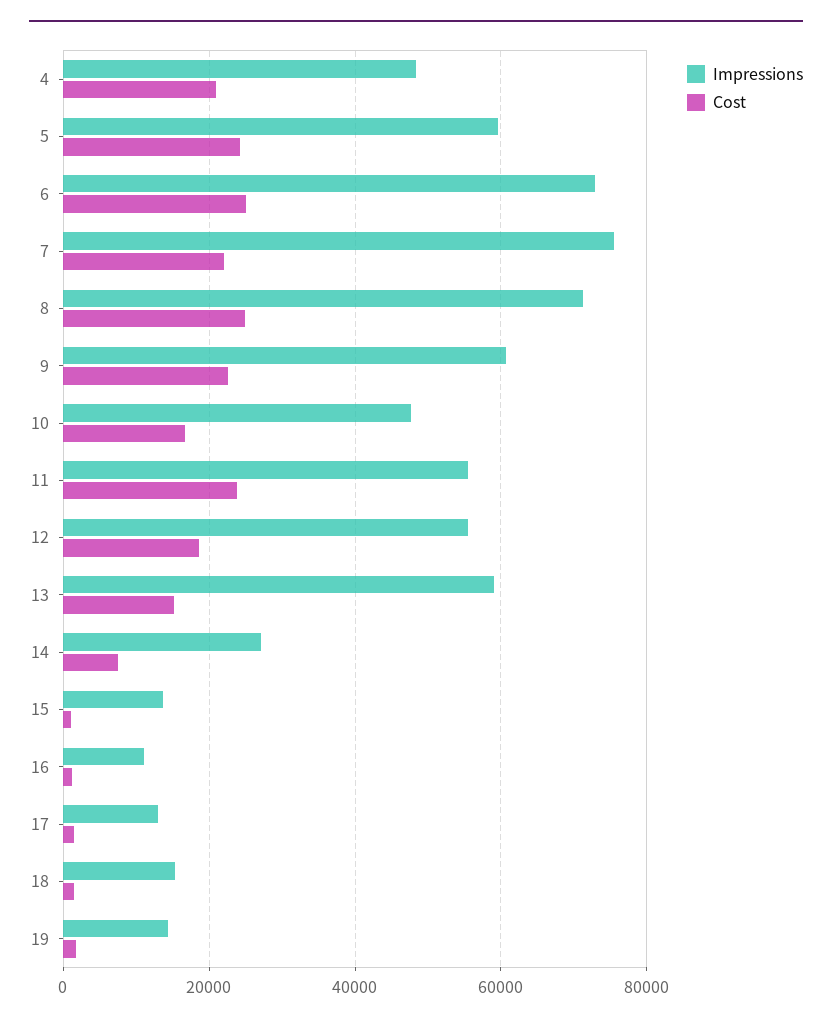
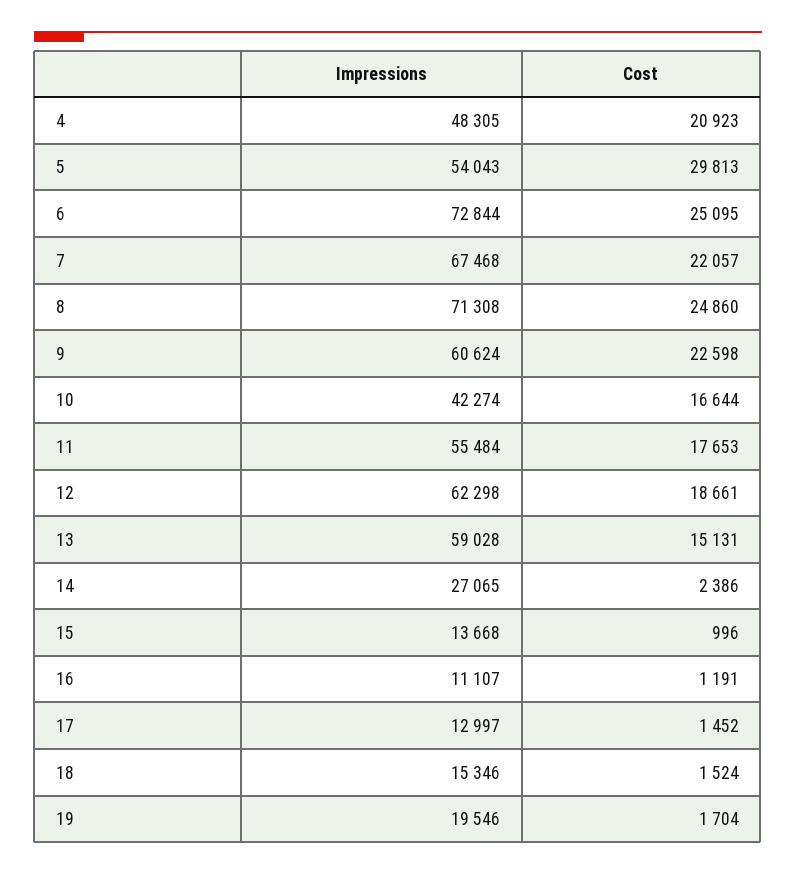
Impressions, 5: 60000 -> 54043
Cost, 5: 24000 -> 29813
Impressions, 7: 76000 -> 67468
Impressions, 10: 48000 -> 42274
Cost, 11: 24000 -> 17653
Impressions, 12: 56000 -> 62298
Cost, 14: 8000 -> 2386
Impressions, 19: 14000 -> 19546

